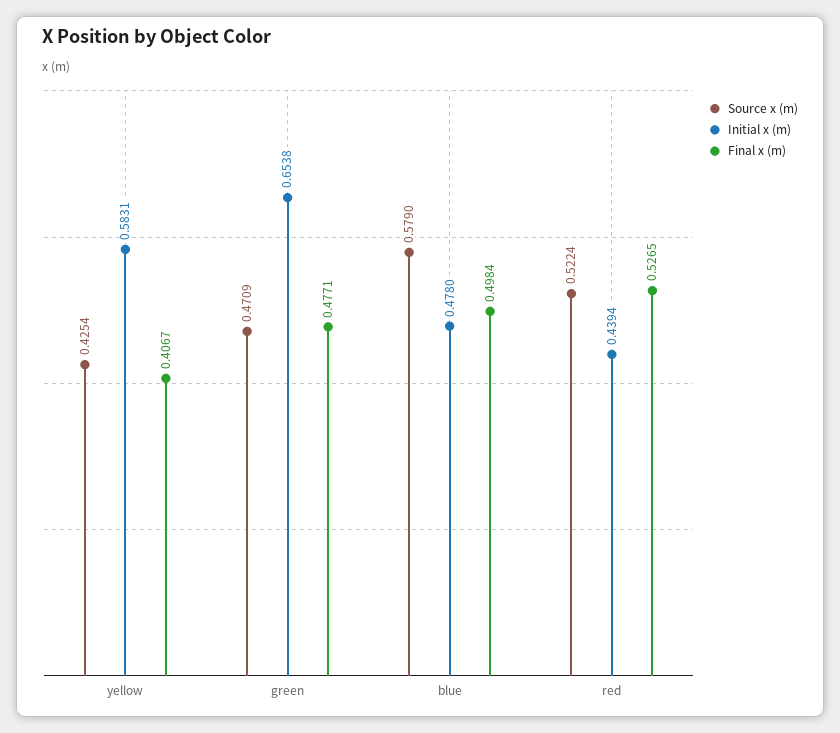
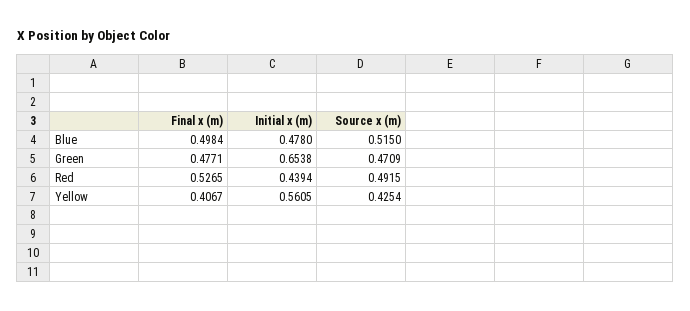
Initial x (m), yellow: 0.5831 -> 0.5605
Source x (m), blue: 0.579 -> 0.515
Source x (m), red: 0.5224 -> 0.4915

